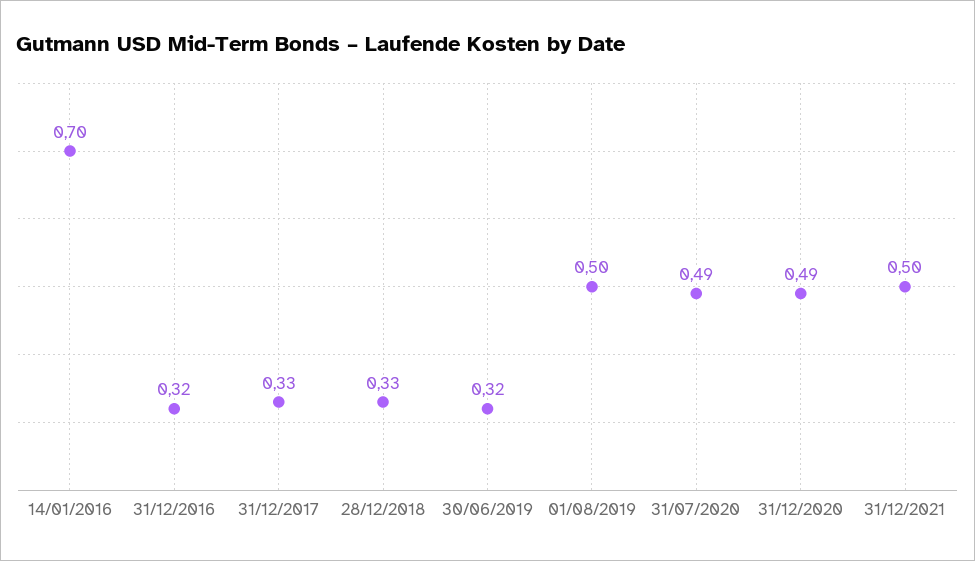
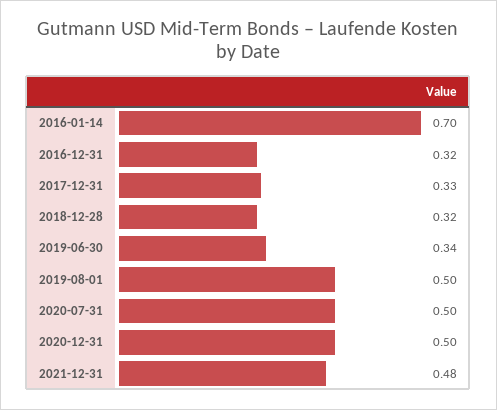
28/12/2018: 0.33 -> 0.32
30/06/2019: 0.32 -> 0.34
31/07/2020: 0.49 -> 0.5
31/12/2020: 0.49 -> 0.5
31/12/2021: 0.5 -> 0.48

